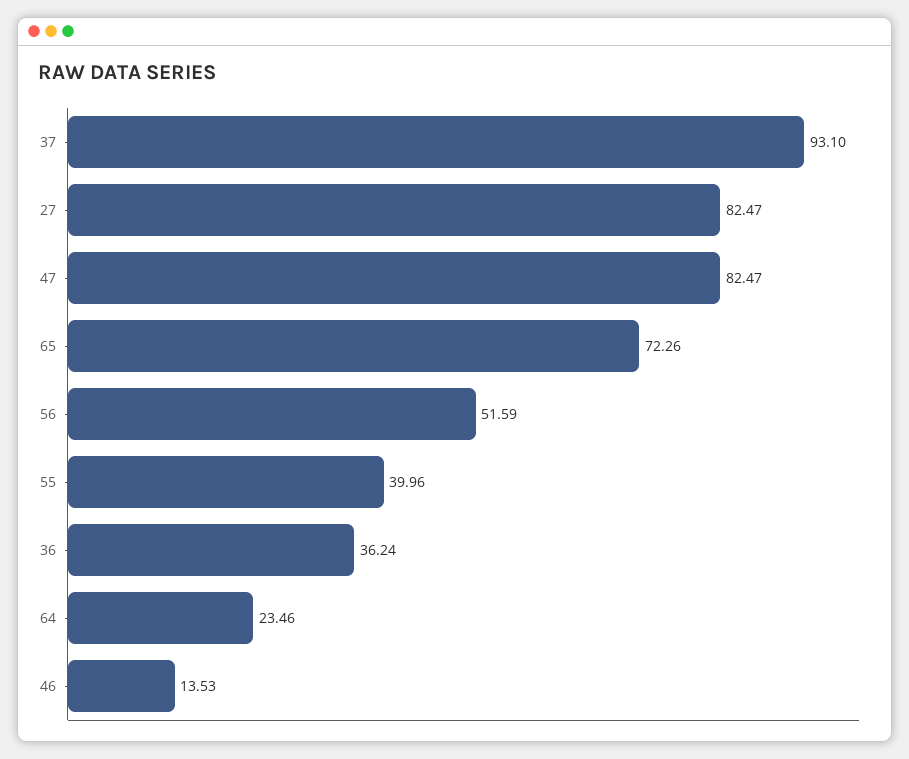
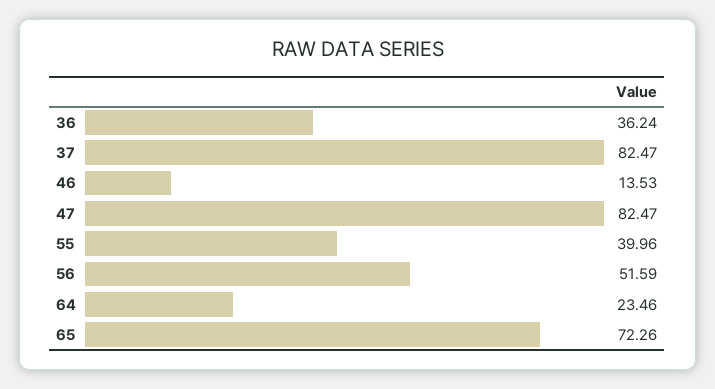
37: 93.1 -> 82.47
27: 82.47 -> none

